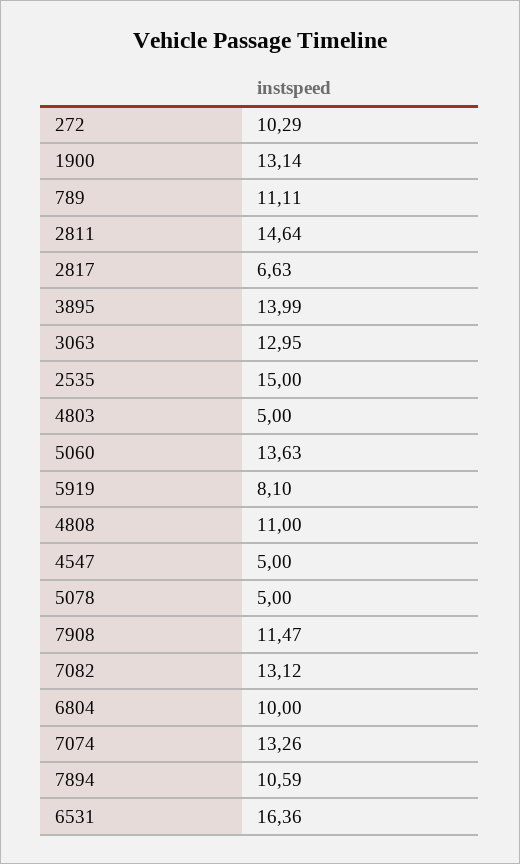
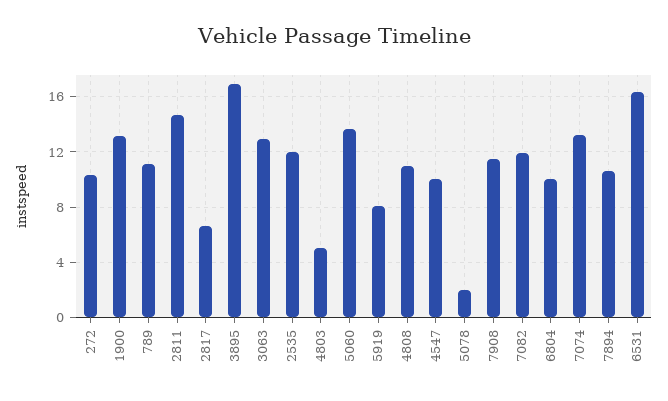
3895: 13.99 -> 17
2535: 15 -> 12
4547: 5 -> 10
5078: 5 -> 2
7082: 13.12 -> 12

